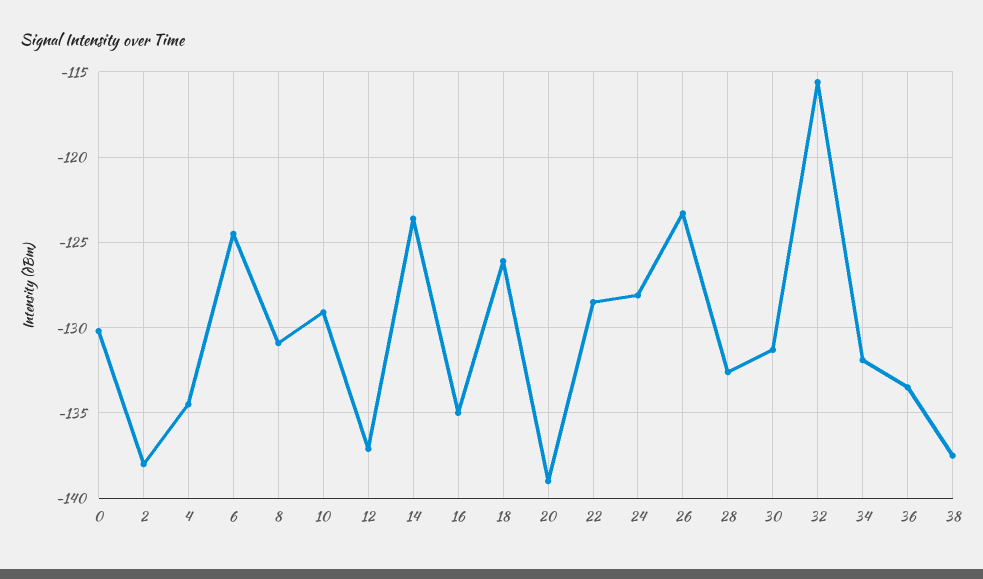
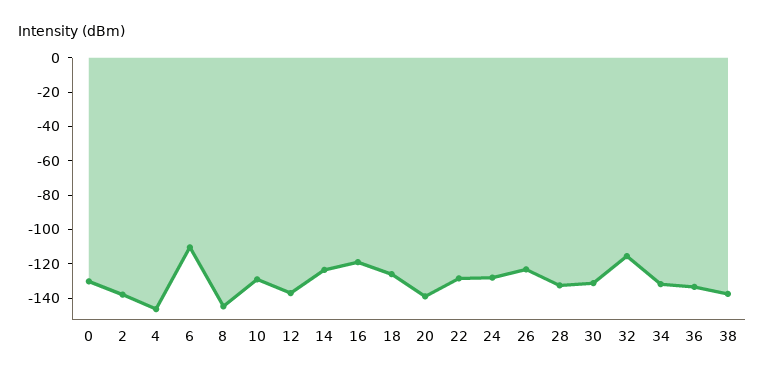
4: -134.5 -> -145
6: -124.5 -> -110
8: -131 -> -145
16: -135 -> -120

